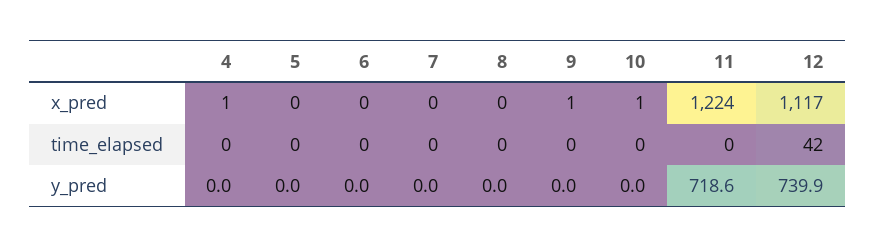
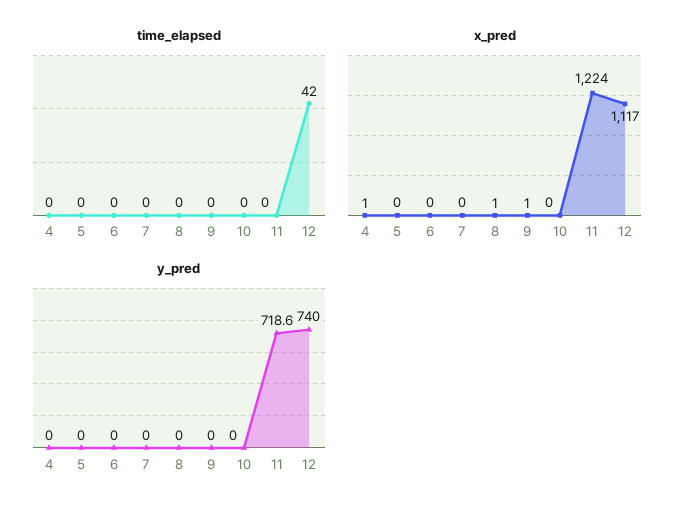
x_pred, 8: 0 -> 1
x_pred, 10: 1 -> 0
y_pred, 12: 739.9 -> 740

